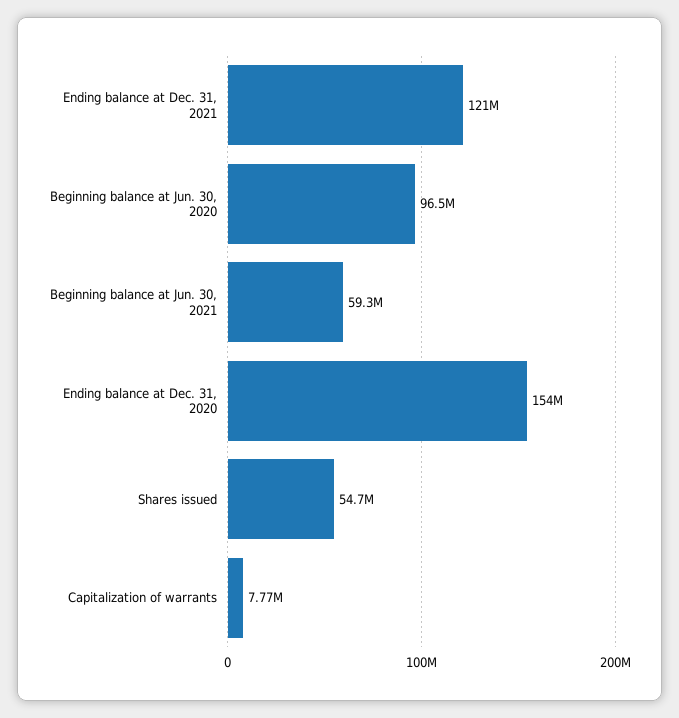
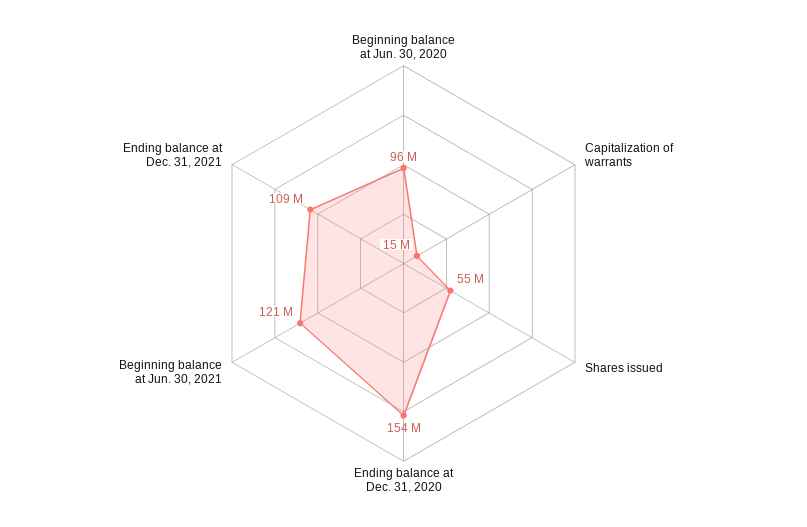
Ending balance at Dec. 31, 2021: 121000000 -> 109000000
Beginning balance at Jun. 30, 2021: 59300000 -> 121000000
Capitalization of warrants: 7770000 -> 15000000

